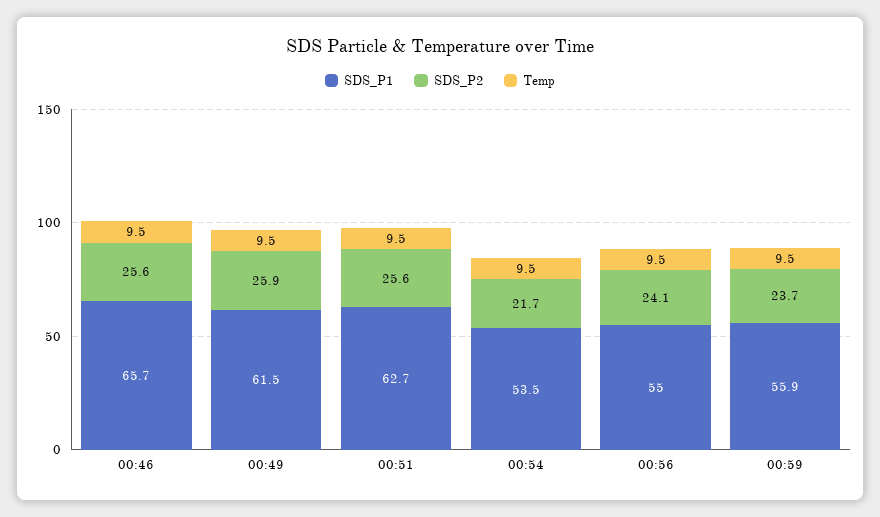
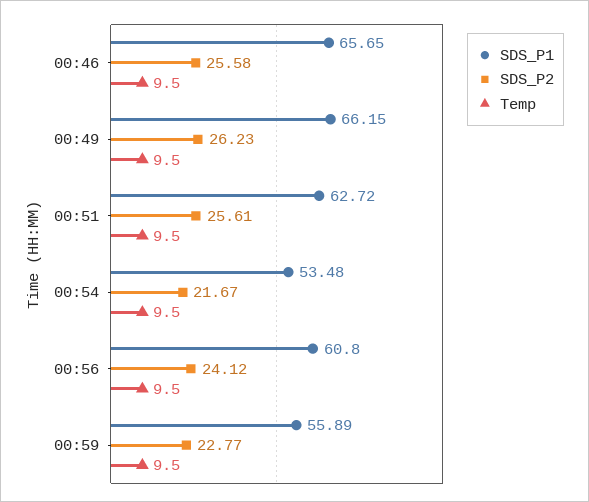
SDS_P1, 00:49: 61.5 -> 66.15
SDS_P2, 00:49: 25.9 -> 26.23
SDS_P1, 00:56: 55 -> 60.8
SDS_P2, 00:59: 23.7 -> 22.77

